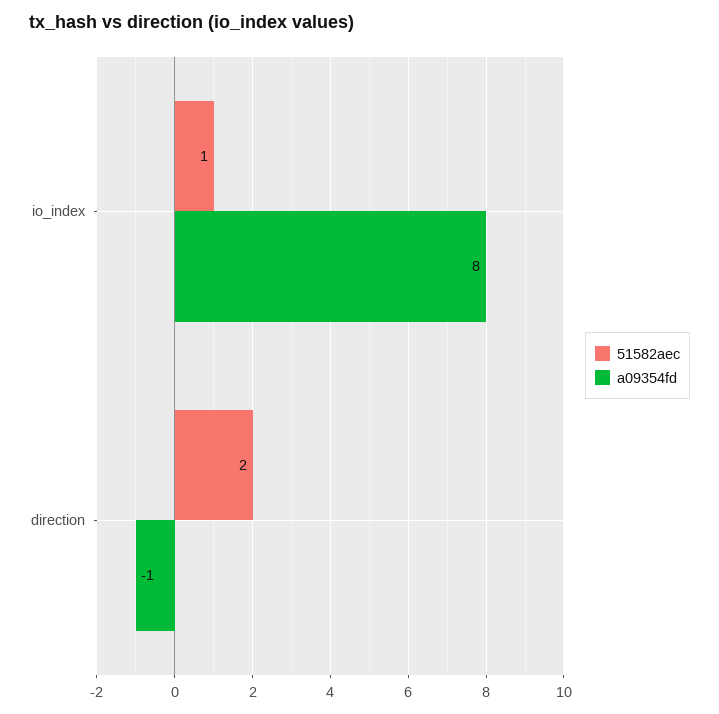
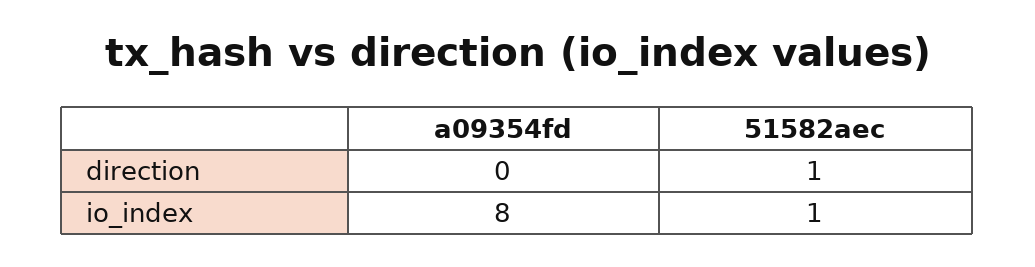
51582aec, direction: 2 -> 1
a09354fd, direction: -1 -> 0

